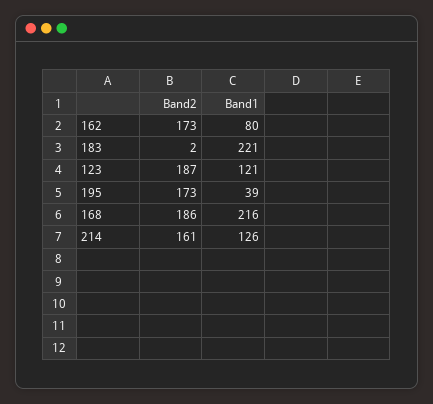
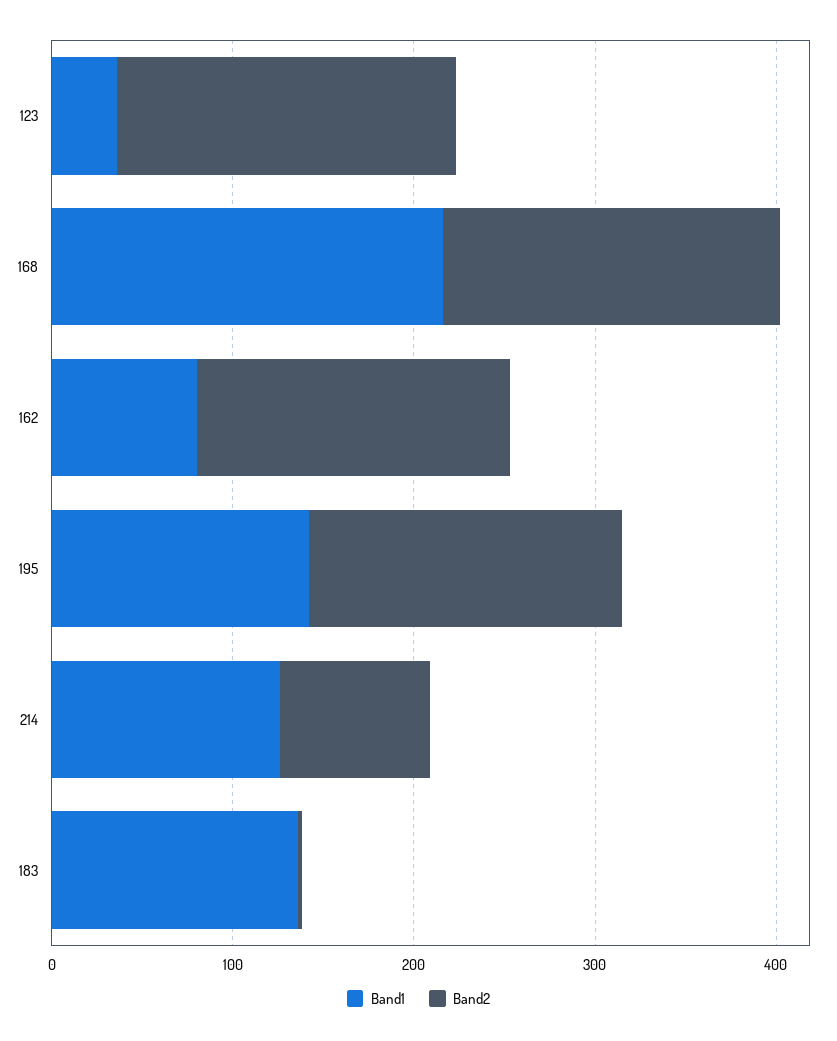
Band1, 183: 221 -> 140
Band1, 123: 121 -> 40
Band1, 195: 39 -> 140
Band2, 214: 161 -> 80

